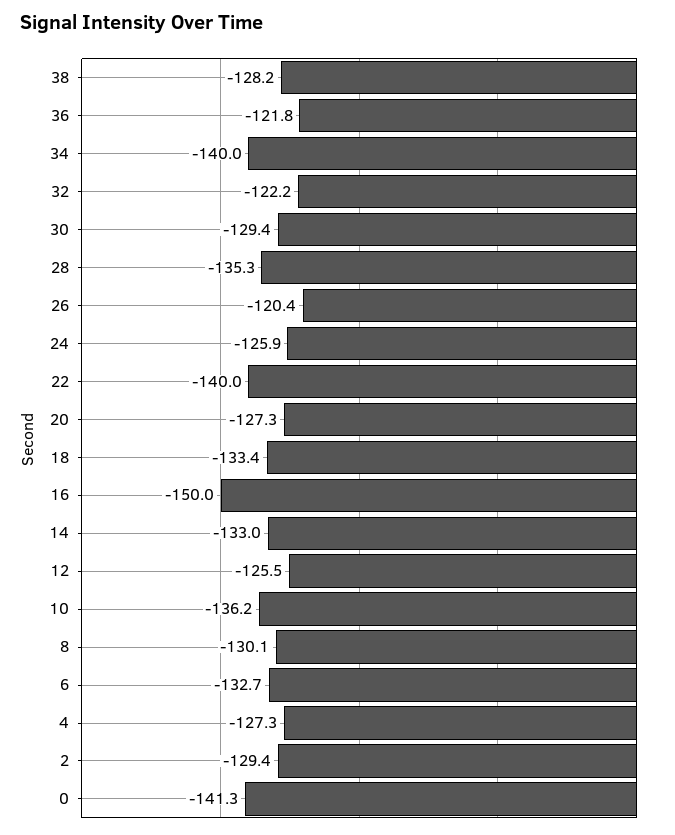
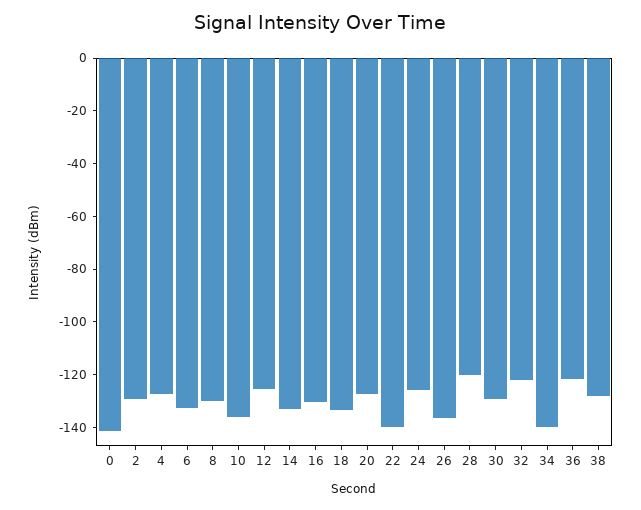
28: -135.3 -> -120
26: -120.4 -> -135
16: -150 -> -130

